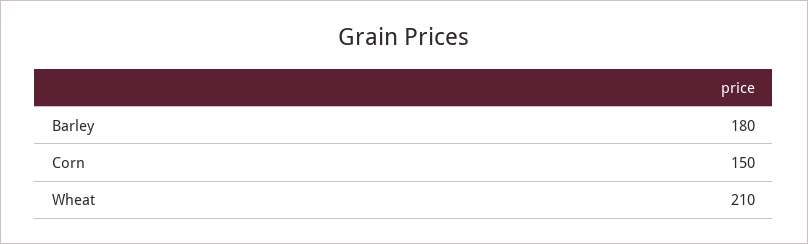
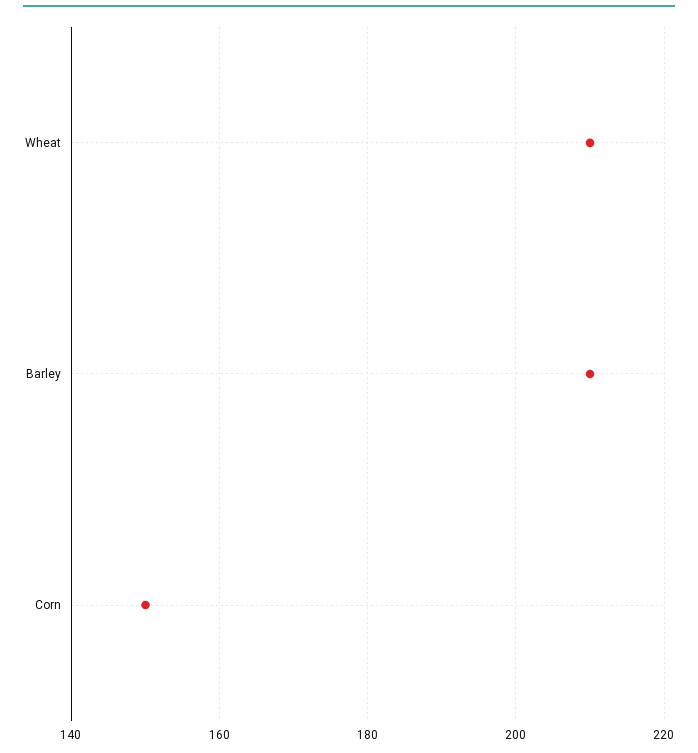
Barley: 180 -> 210

